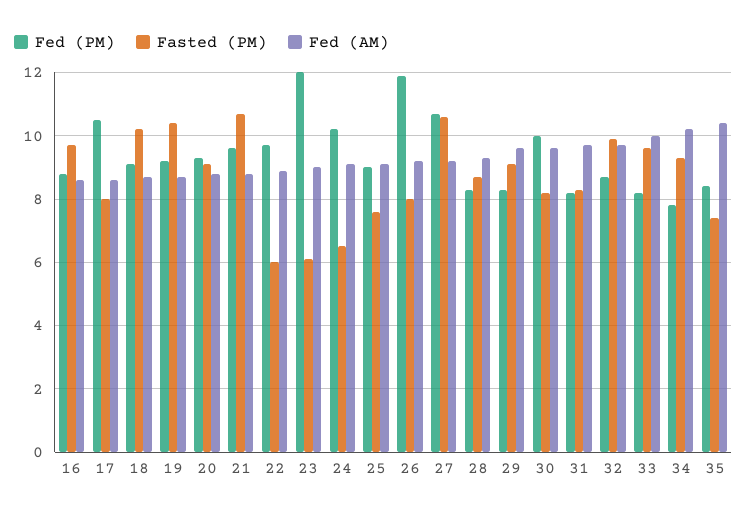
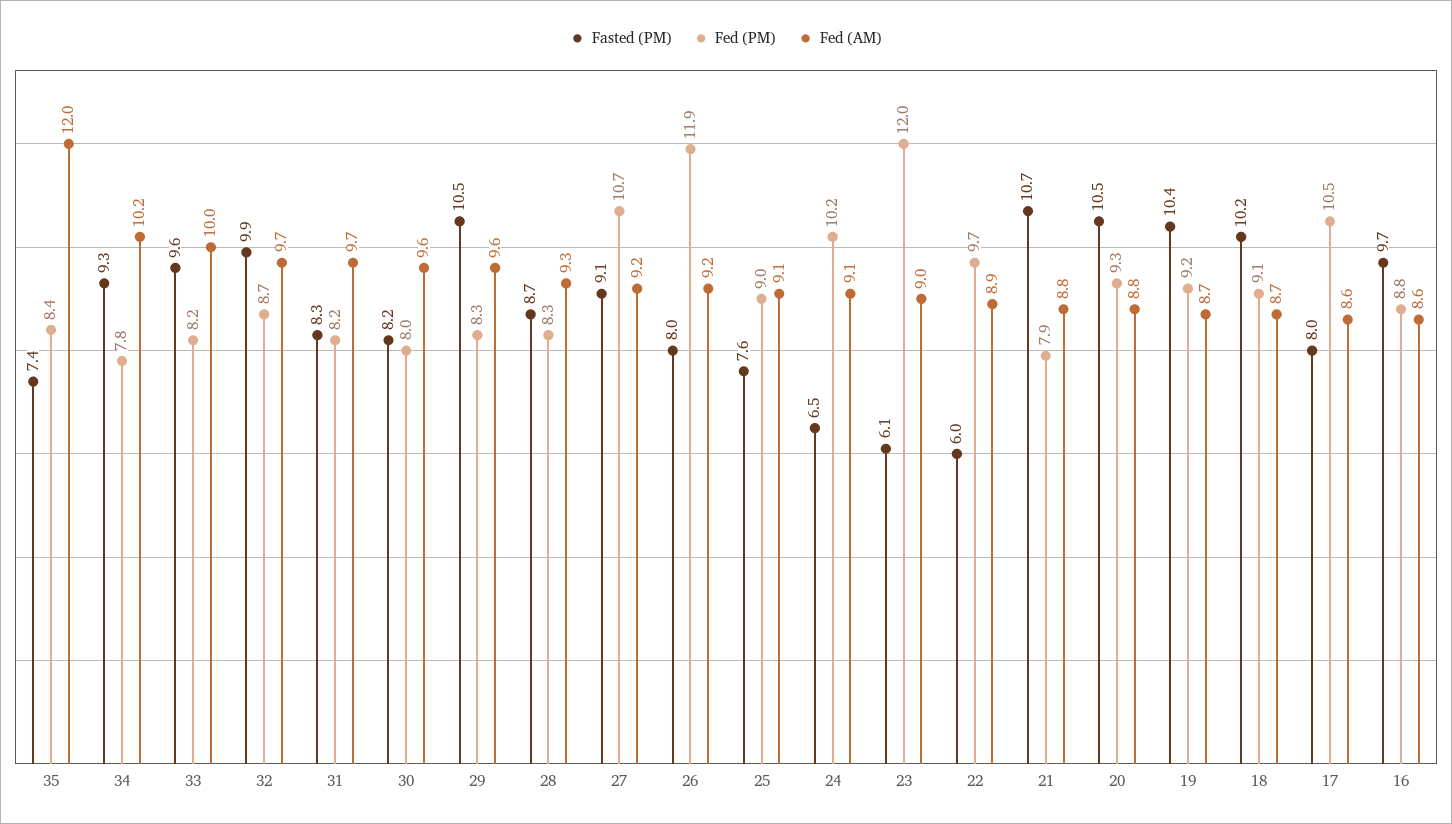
Fasted (PM), 20: 9 -> 10.5
Fed (PM), 21: 9.5 -> 7.9
Fasted (PM), 27: 10.5 -> 9.1
Fasted (PM), 29: 9 -> 10.5
Fed (PM), 30: 10 -> 8
Fed (AM), 35: 10.5 -> 12

